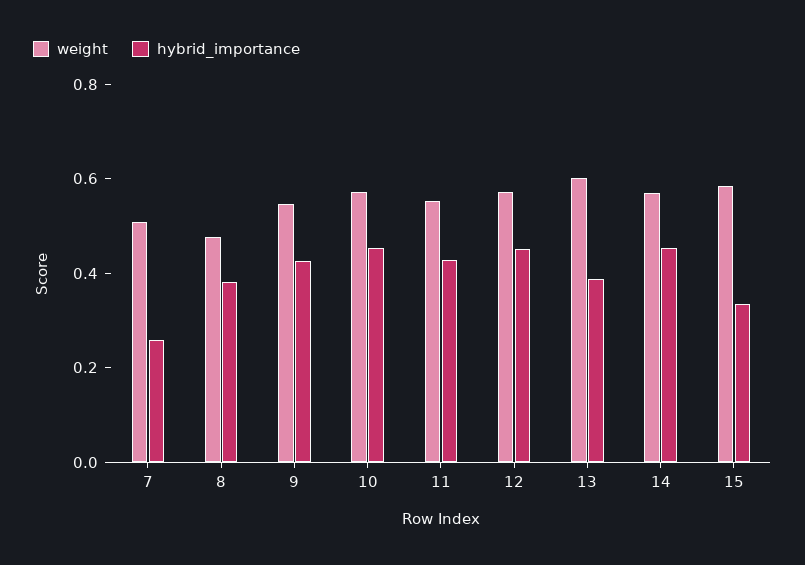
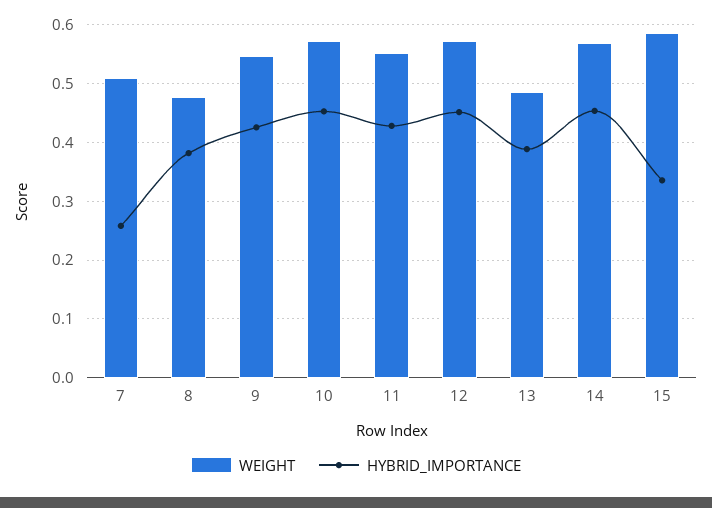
weight, 13: 0.6 -> 0.48

